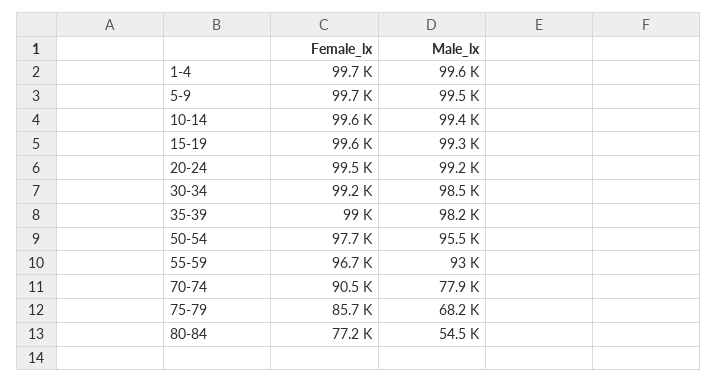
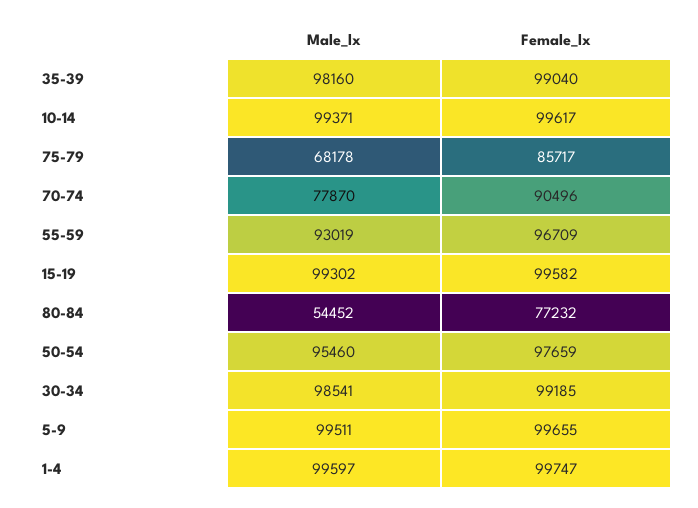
Female_lx, 20-24: 99500 -> none
Male_lx, 20-24: 99200 -> none

